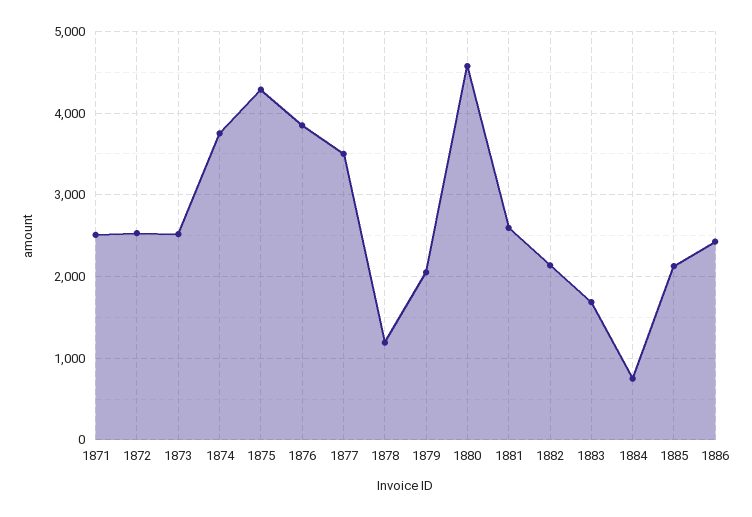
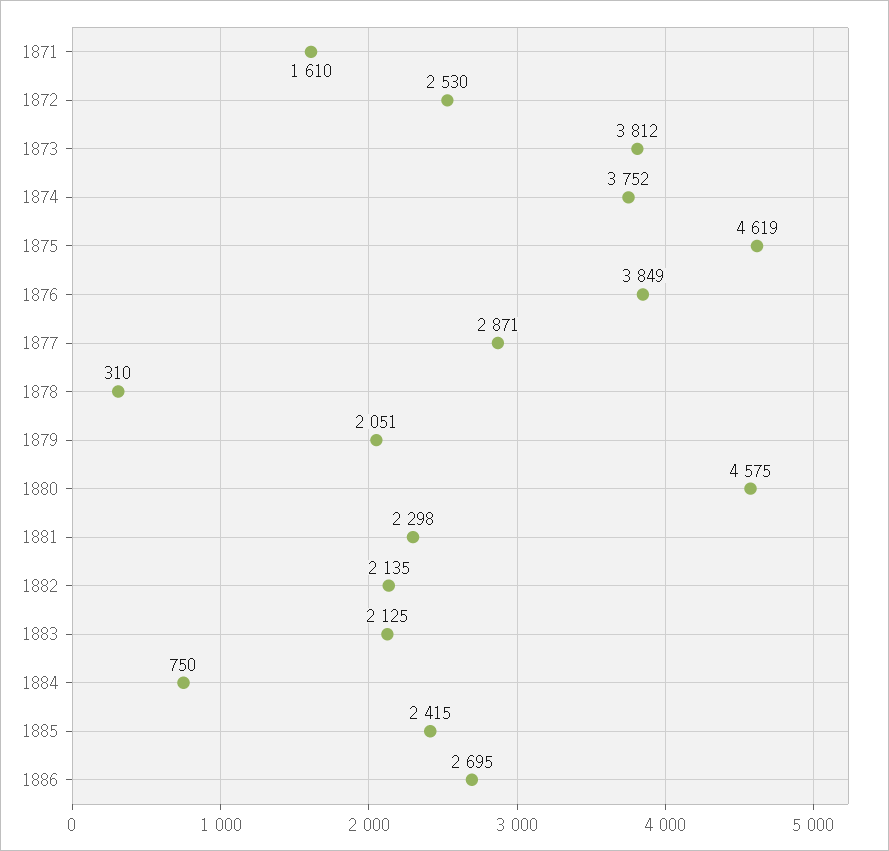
1871: 2500 -> 1610
1873: 2500 -> 3812
1875: 4300 -> 4619
1877: 3500 -> 2871
1878: 1200 -> 310
1881: 2600 -> 2298
1883: 1700 -> 2125
1885: 2100 -> 2415
1886: 2400 -> 2695

